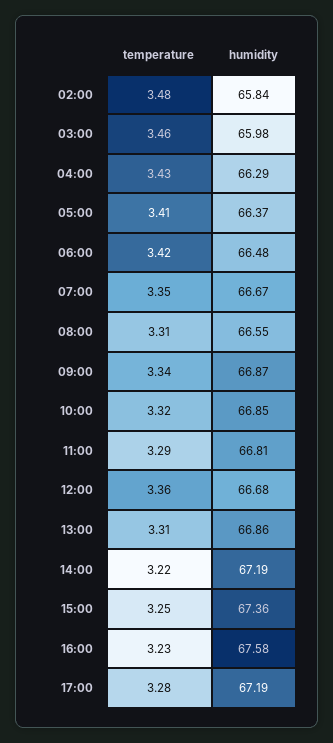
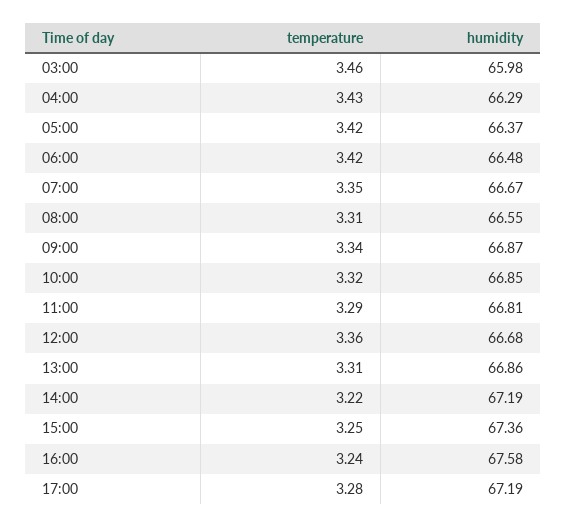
temperature, 02:00: 3.48 -> none
humidity, 02:00: 65.84 -> none
temperature, 05:00: 3.41 -> 3.42
temperature, 16:00: 3.23 -> 3.24

